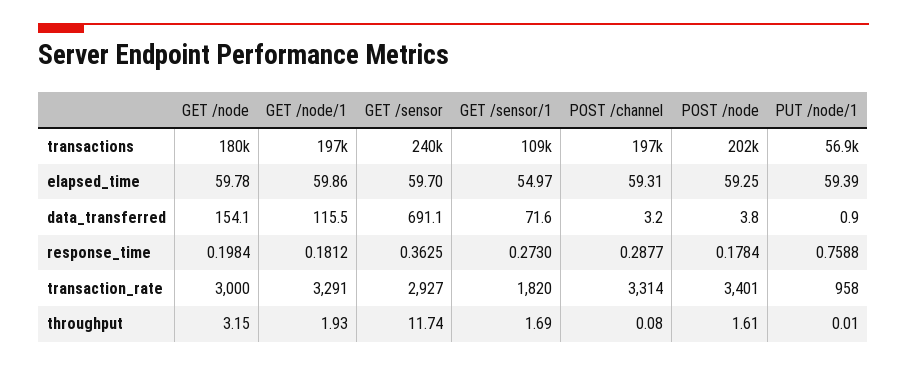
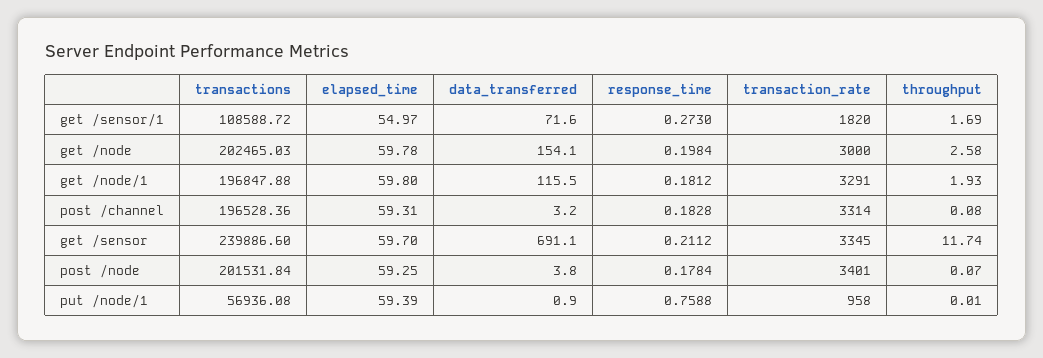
GET /node, transactions: 180000 -> 202465.03
GET /node/1, elapsed_time: 59.86 -> 59.8
GET /sensor, response_time: 0.3625 -> 0.2112
POST /channel, response_time: 0.2877 -> 0.1828
GET /sensor, transaction_rate: 2927 -> 3345
GET /node, throughput: 3.15 -> 2.58
POST /node, throughput: 1.61 -> 0.07

